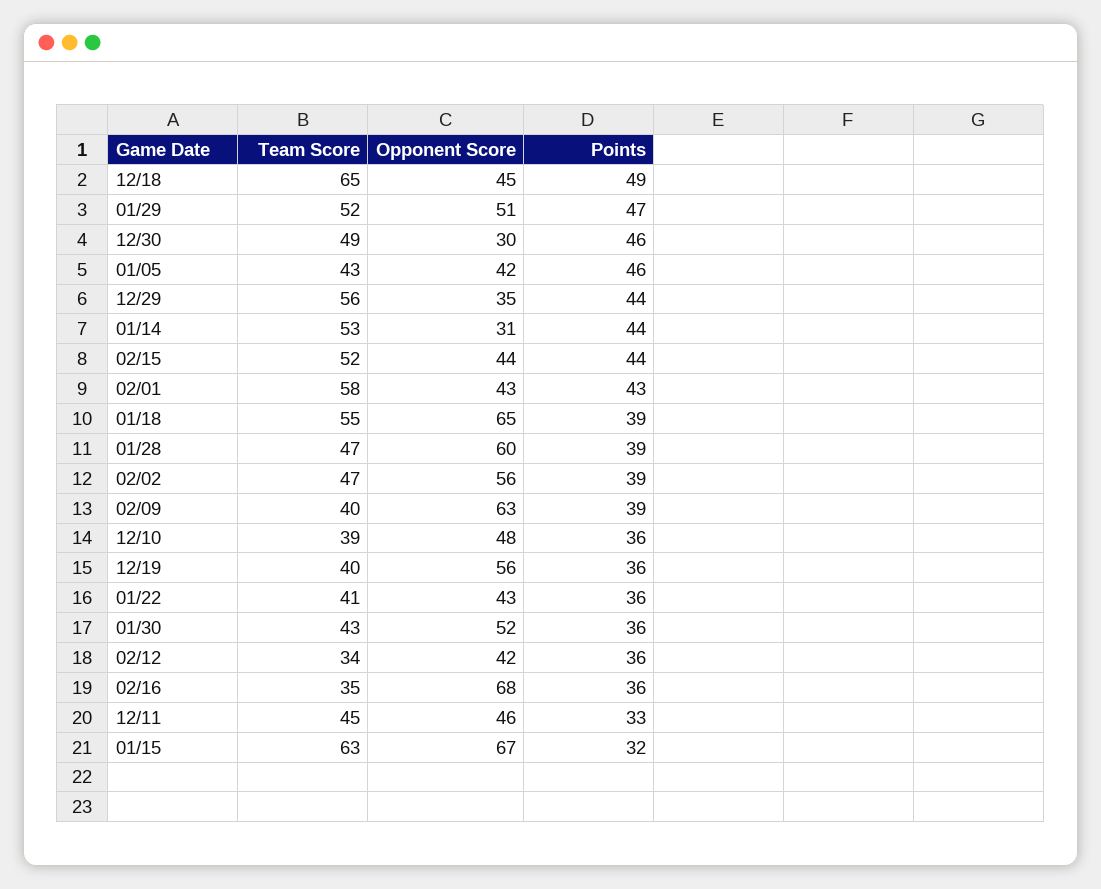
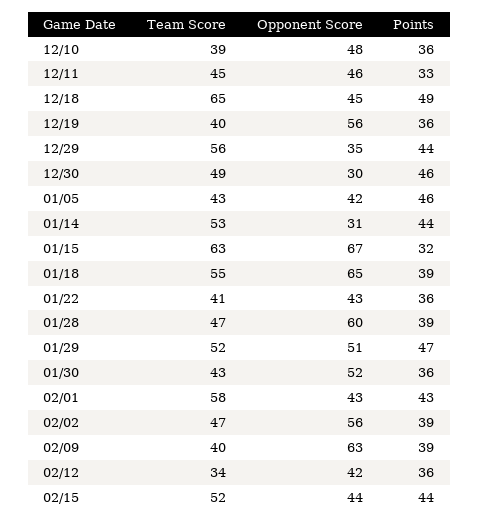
Team Score, 02/16: 35 -> none
Opponent Score, 02/16: 68 -> none
Points, 02/16: 36 -> none

